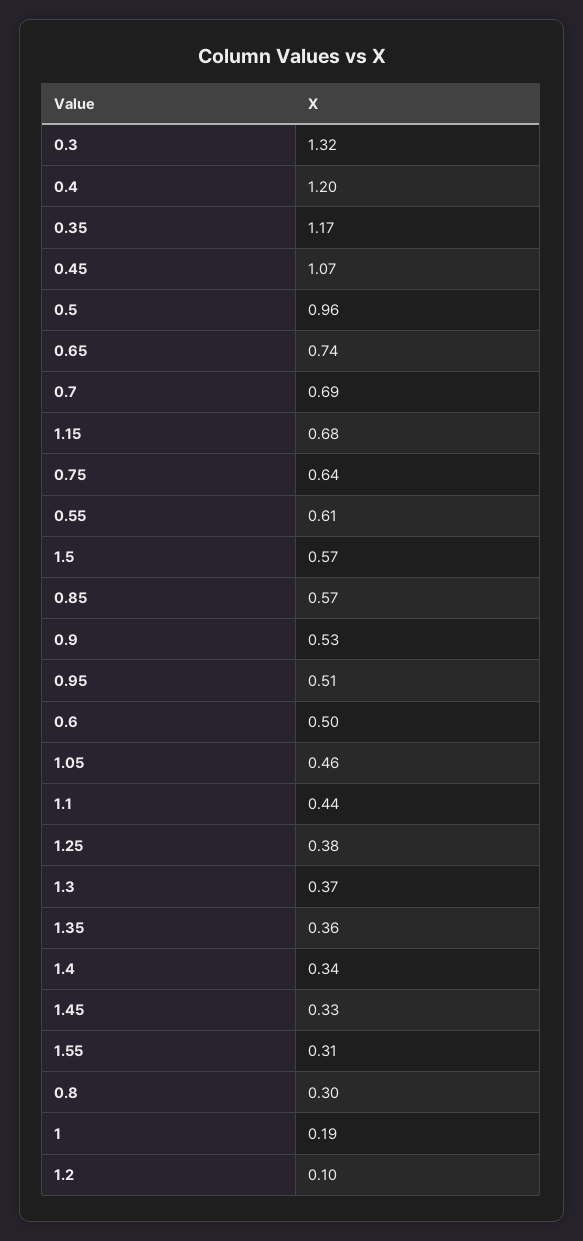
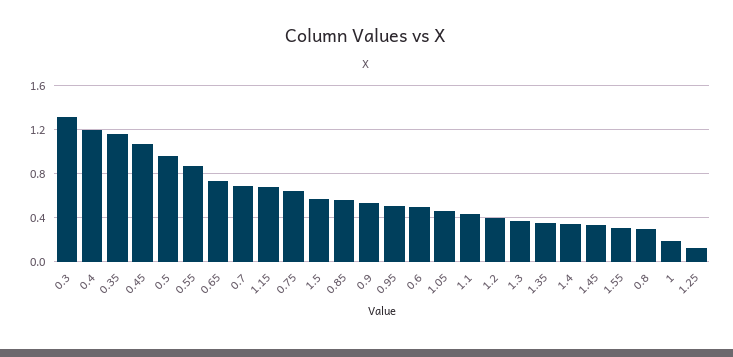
0.55: 0.61 -> 0.9
1.25: 0.38 -> 0.1
1.2: 0.1 -> 0.4

